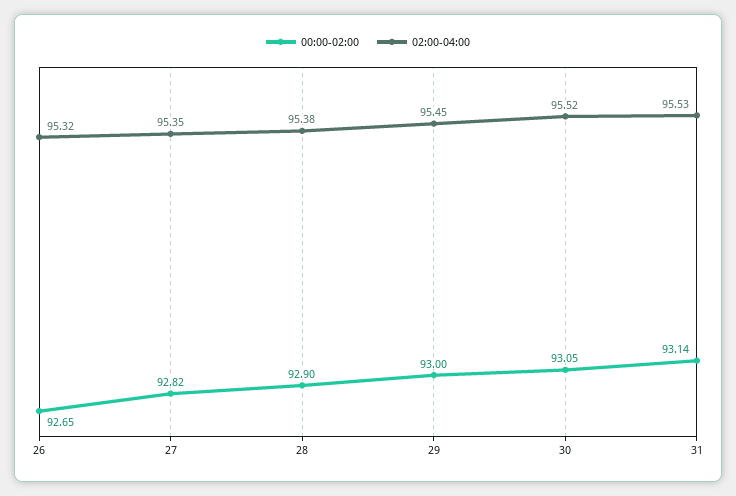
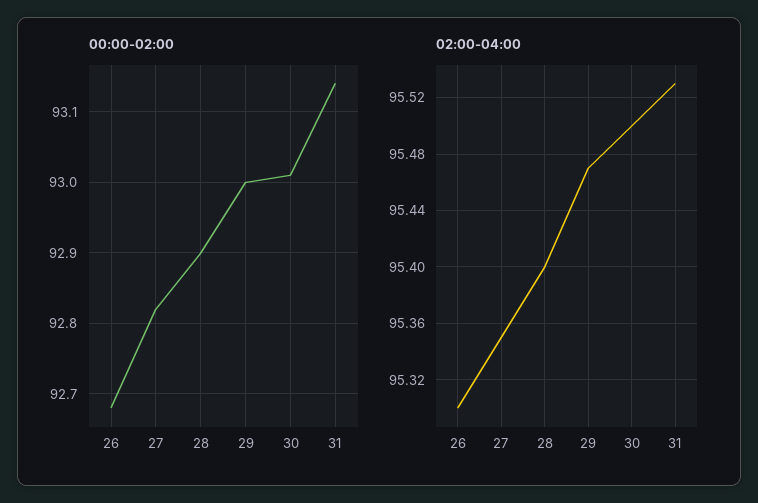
00:00-02:00, 26: 92.65 -> 92.68
02:00-04:00, 26: 95.32 -> 95.3
02:00-04:00, 28: 95.38 -> 95.4
02:00-04:00, 29: 95.45 -> 95.47
00:00-02:00, 30: 93.05 -> 93.01
02:00-04:00, 30: 95.52 -> 95.5

